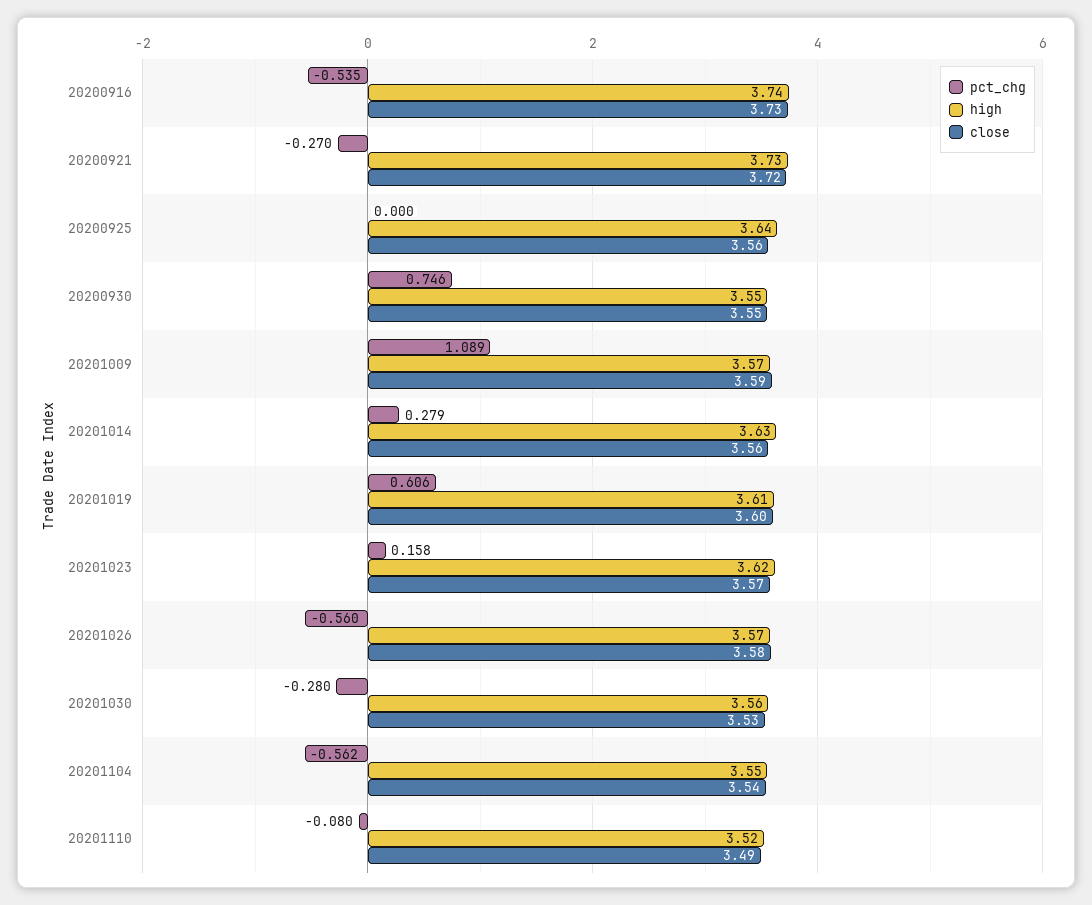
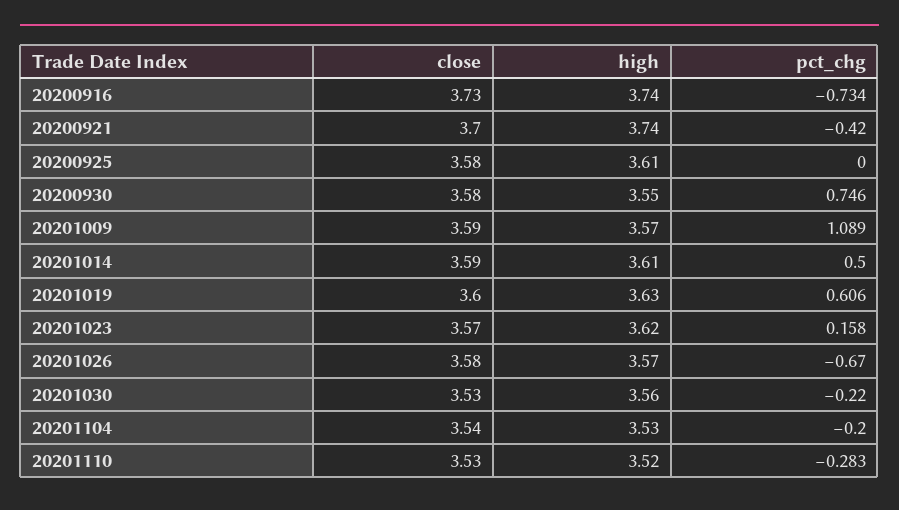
pct_chg, 20200916: -0.535 -> -0.734
pct_chg, 20200921: -0.27 -> -0.42
high, 20200921: 3.73 -> 3.74
close, 20200921: 3.72 -> 3.7
high, 20200925: 3.64 -> 3.61
close, 20200925: 3.56 -> 3.58
close, 20200930: 3.55 -> 3.58
pct_chg, 20201014: 0.279 -> 0.5
high, 20201014: 3.63 -> 3.61
close, 20201014: 3.56 -> 3.59
high, 20201019: 3.61 -> 3.63
pct_chg, 20201026: -0.56 -> -0.67
pct_chg, 20201030: -0.28 -> -0.22
pct_chg, 20201104: -0.562 -> -0.2
high, 20201104: 3.55 -> 3.53
pct_chg, 20201110: -0.08 -> -0.283
close, 20201110: 3.49 -> 3.53

